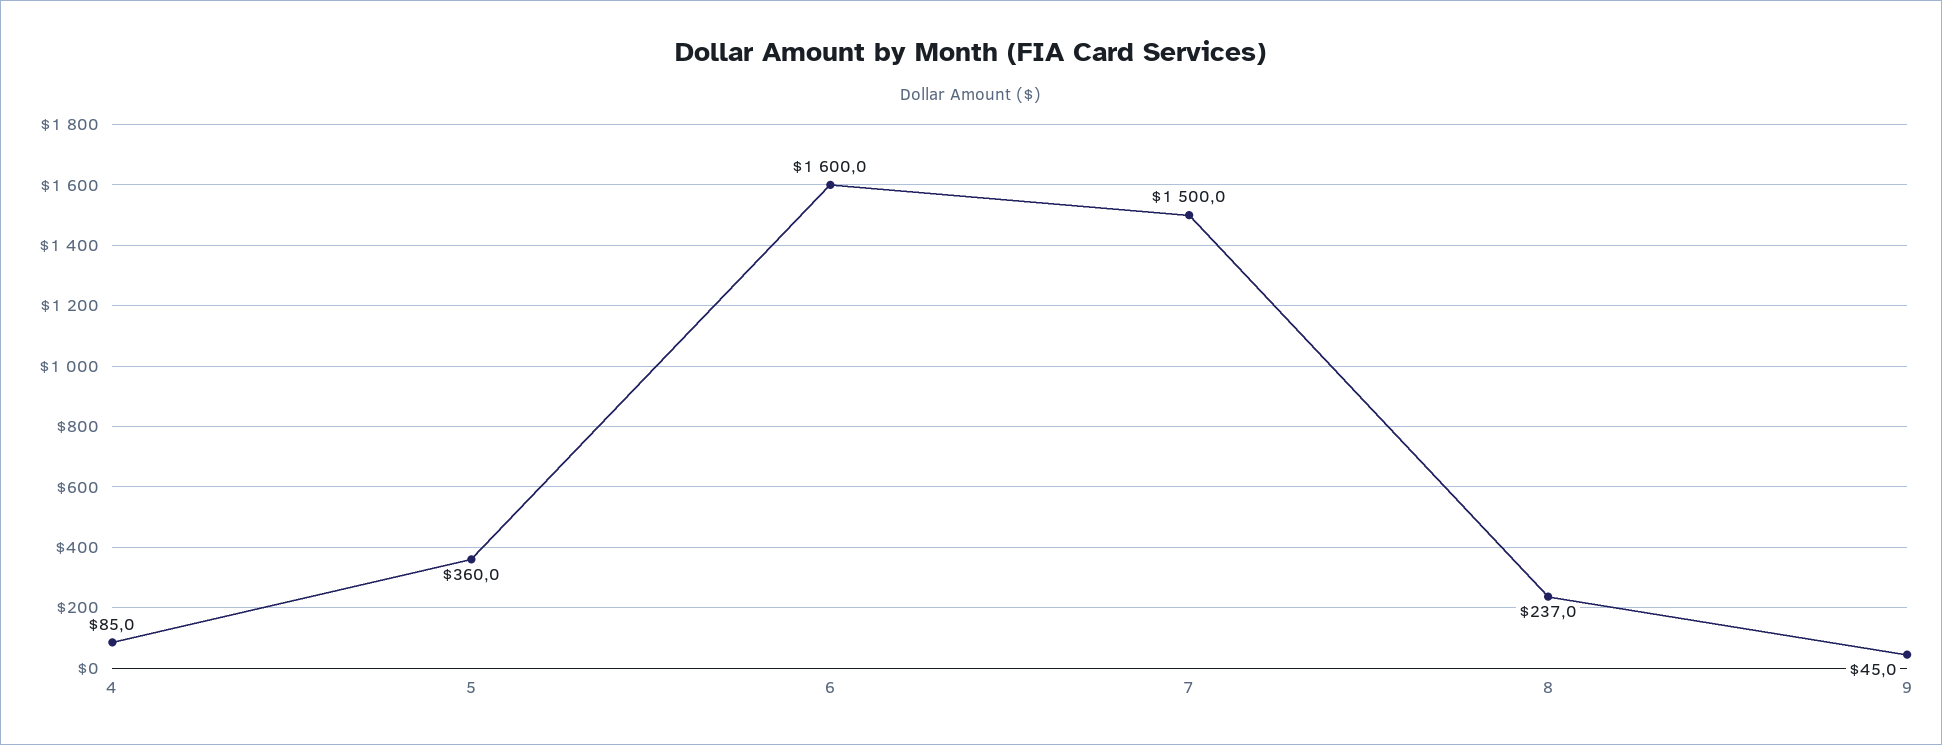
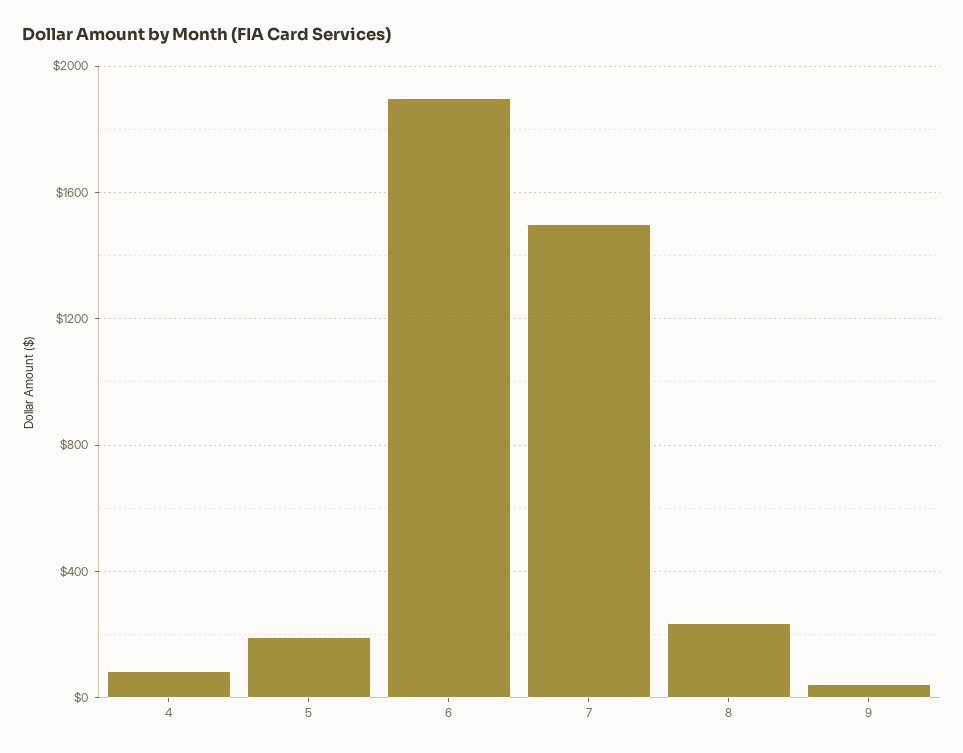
5: 360 -> 200
6: 1600 -> 1900

